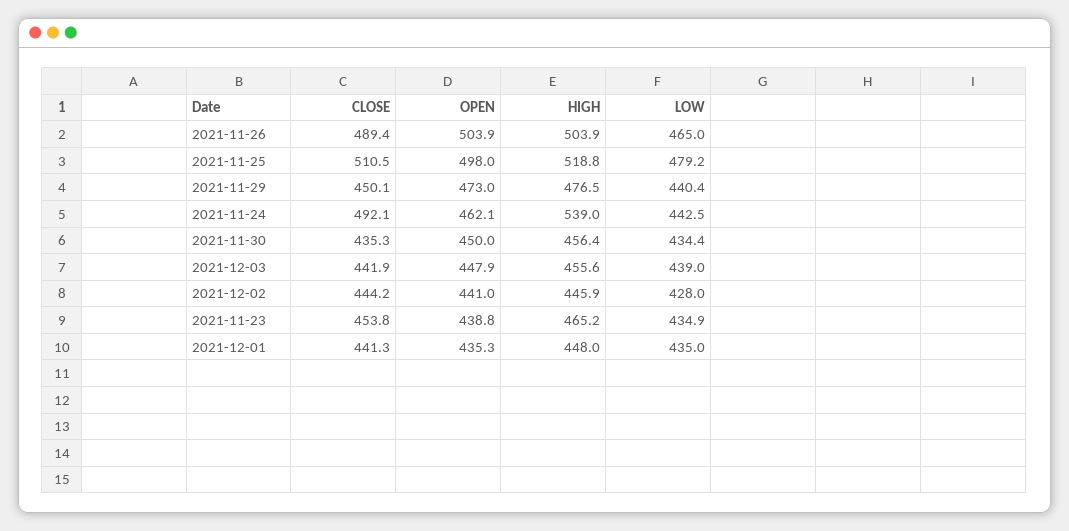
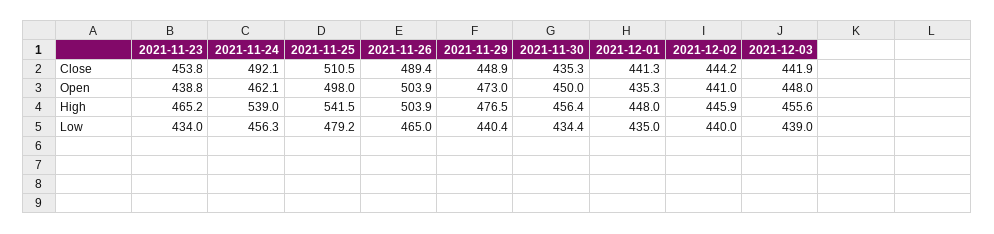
HIGH, 2021-11-25: 518.8 -> 541.5
CLOSE, 2021-11-29: 450.1 -> 448.9
LOW, 2021-11-24: 442.5 -> 456.3
OPEN, 2021-12-03: 447.9 -> 448
LOW, 2021-12-02: 428 -> 440
LOW, 2021-11-23: 434.9 -> 434

